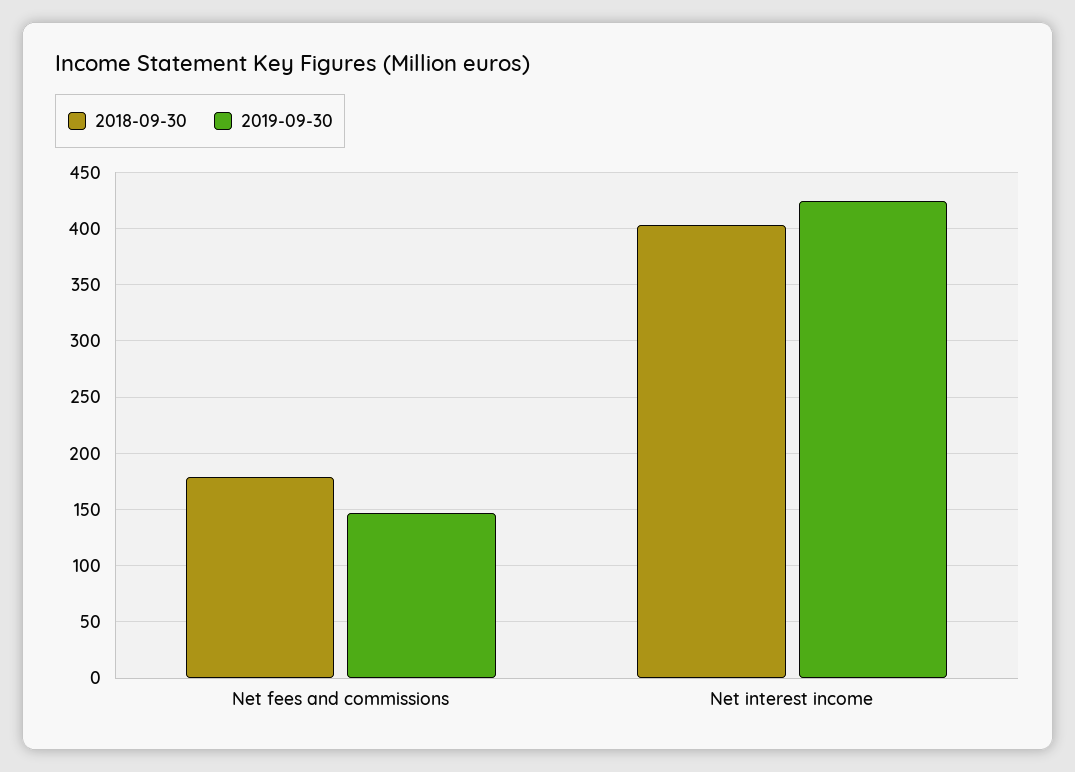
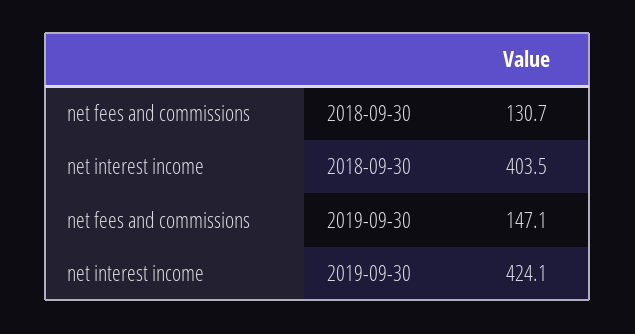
2018-09-30, Net fees and commissions: 180 -> 130.7

